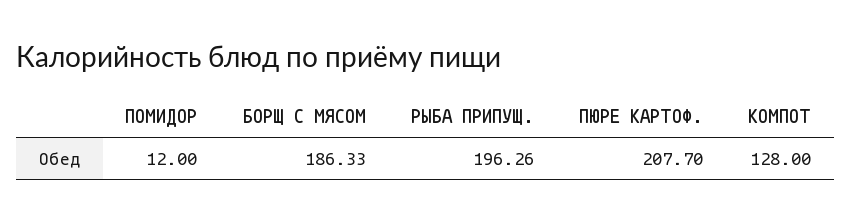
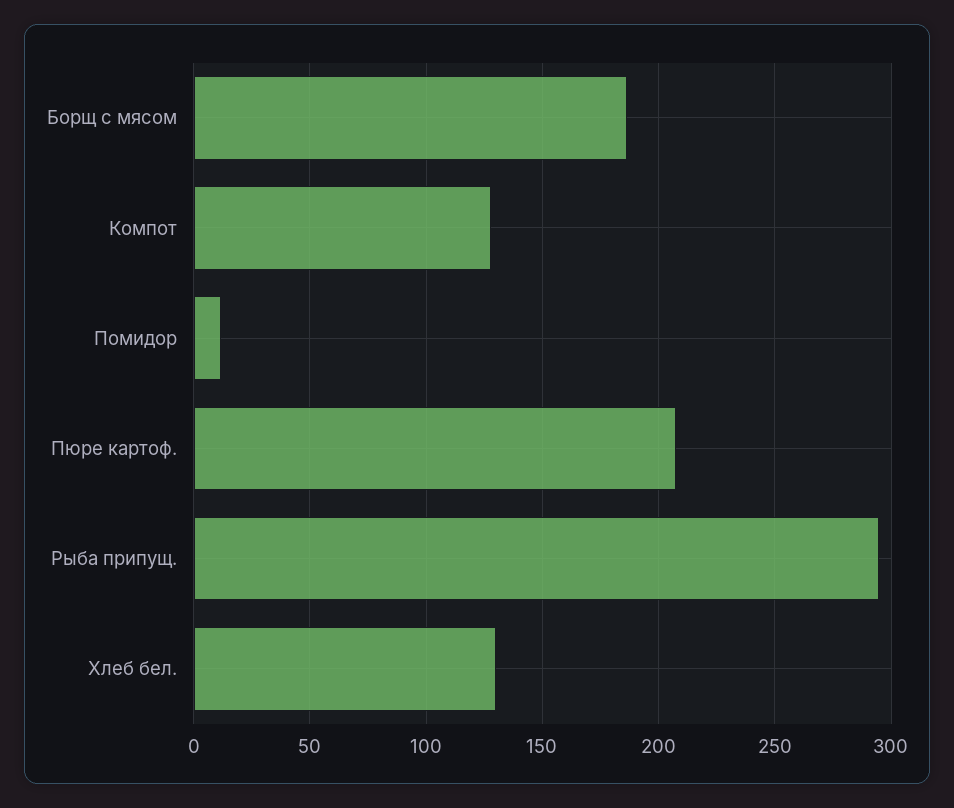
РЫБА ПРИПУЩ.: 196.26 -> 295
Хлеб бел.: none -> 130

